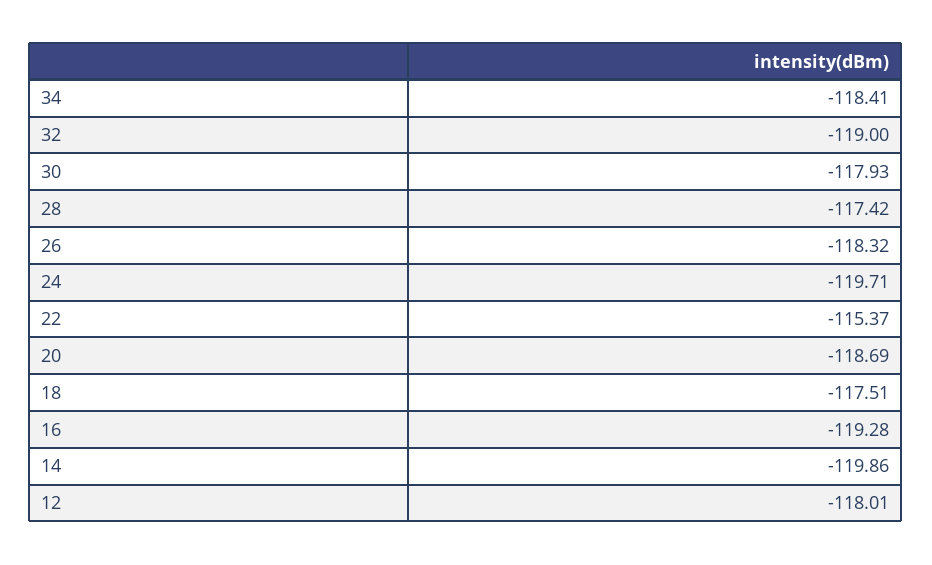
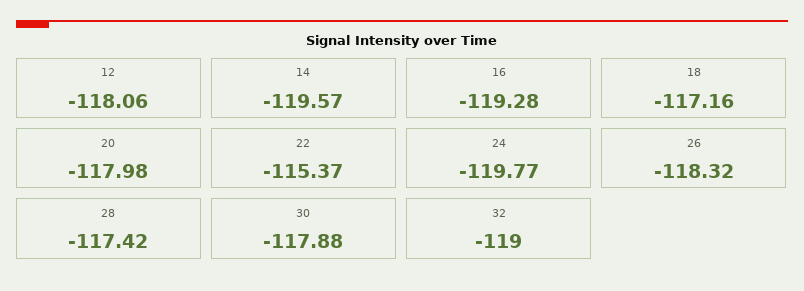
34: -118.41 -> none
30: -117.93 -> -117.88
24: -119.71 -> -119.77
20: -118.69 -> -117.98
18: -117.51 -> -117.16
14: -119.86 -> -119.57
12: -118.01 -> -118.06

